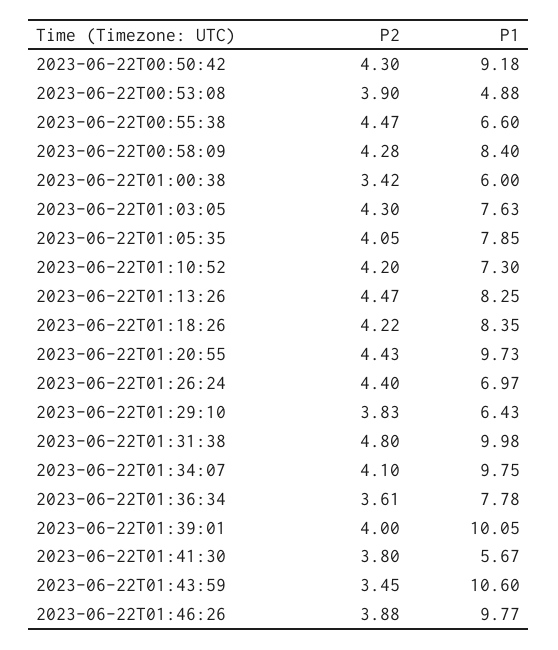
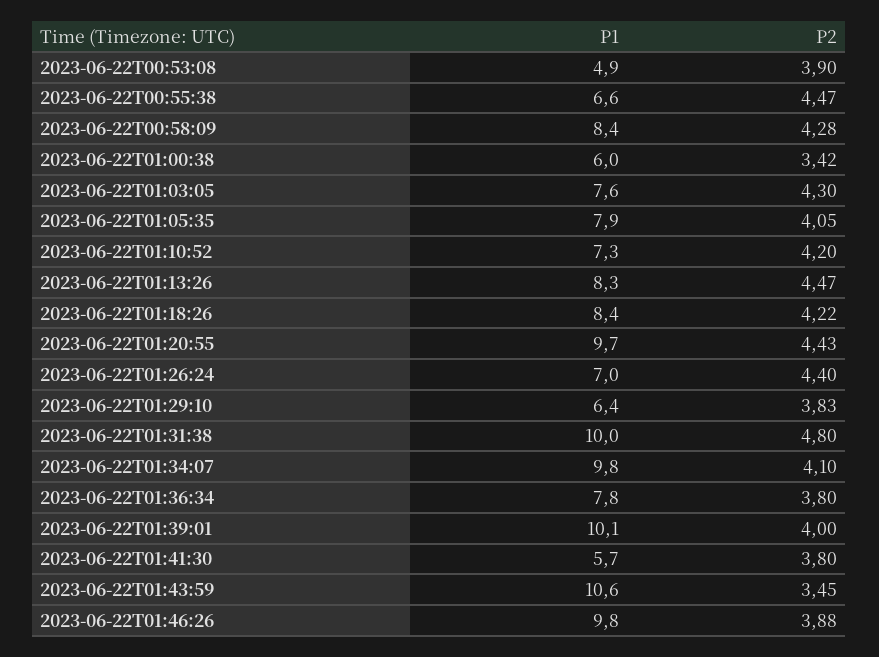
P2, 2023-06-22T00:50:42: 4.3 -> none
P1, 2023-06-22T00:50:42: 9.18 -> none
P2, 2023-06-22T01:36:34: 3.61 -> 3.8

